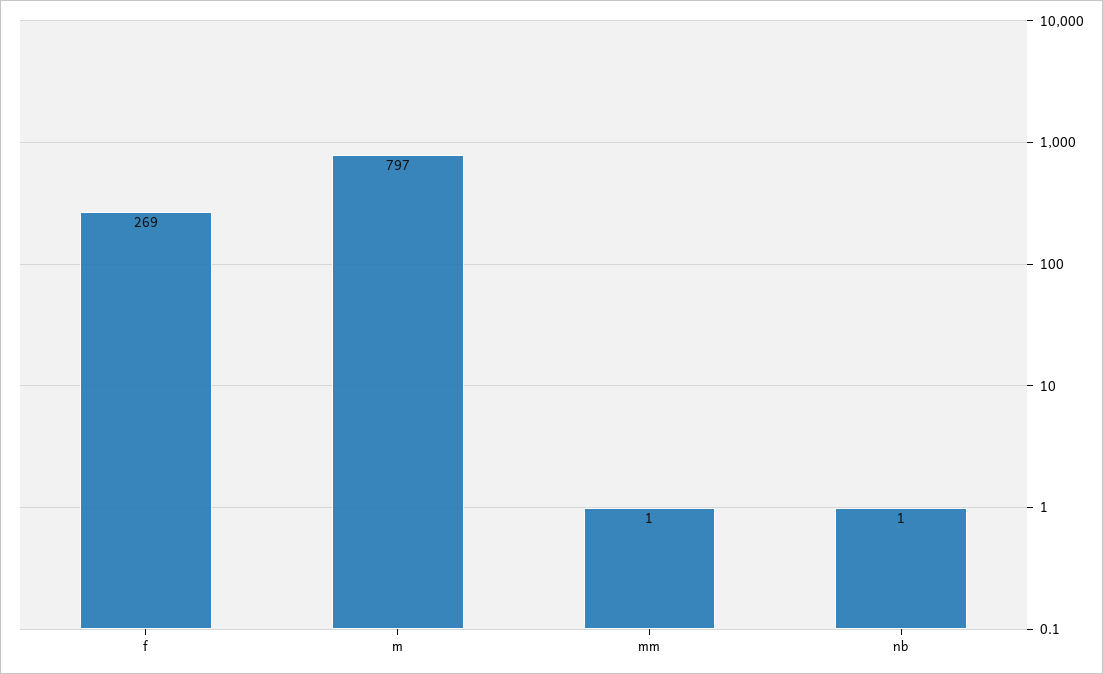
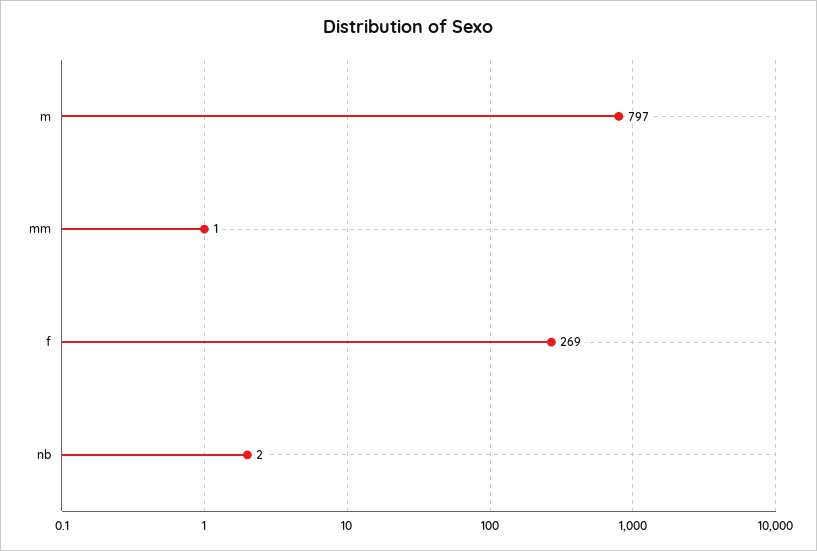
nb: 1 -> 2

